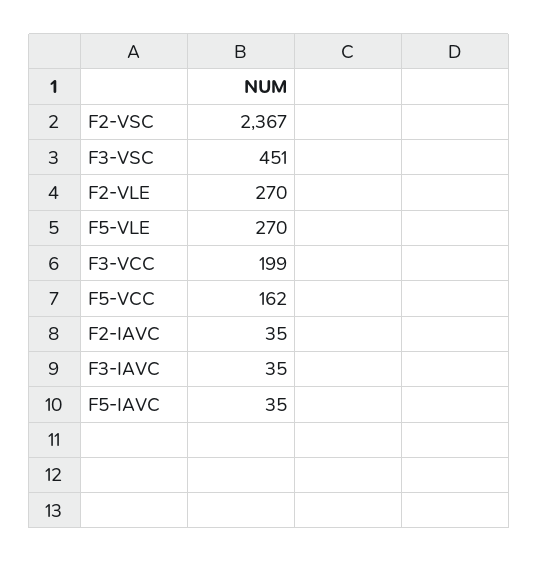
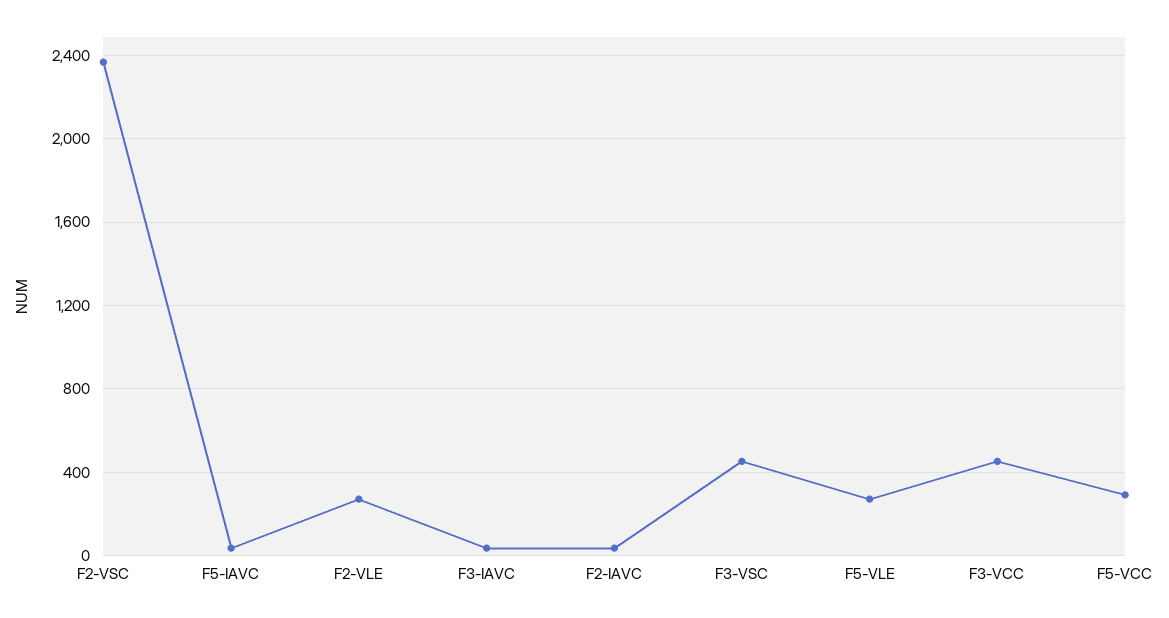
F3-VCC: 199 -> 450
F5-VCC: 162 -> 300

